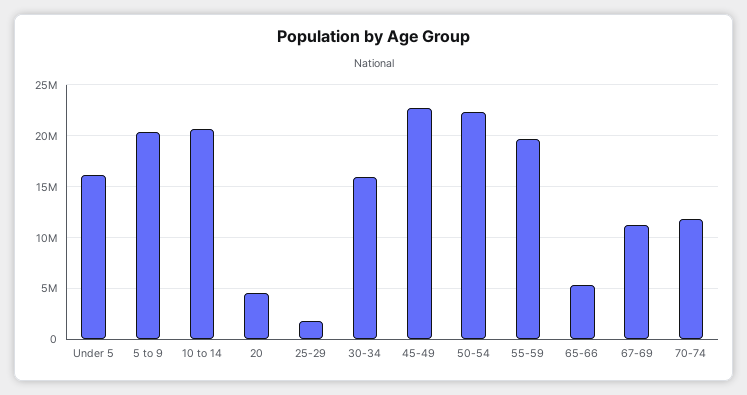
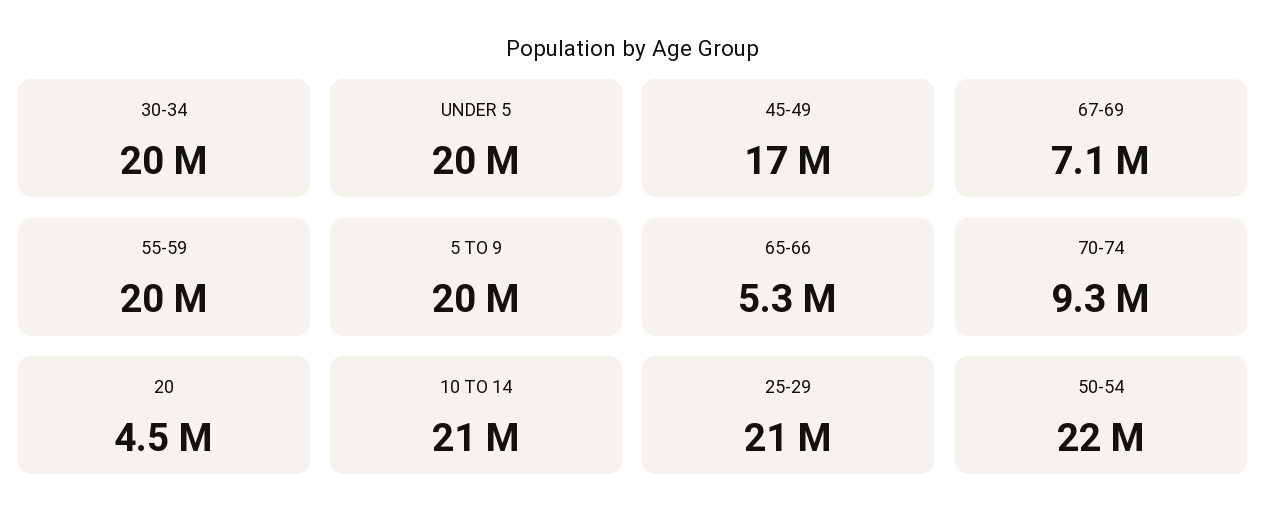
Under 5: 16000000 -> 20000000
25-29: 2000000 -> 21000000
30-34: 16000000 -> 20000000
45-49: 23000000 -> 17000000
67-69: 11000000 -> 7100000
70-74: 12000000 -> 9300000

